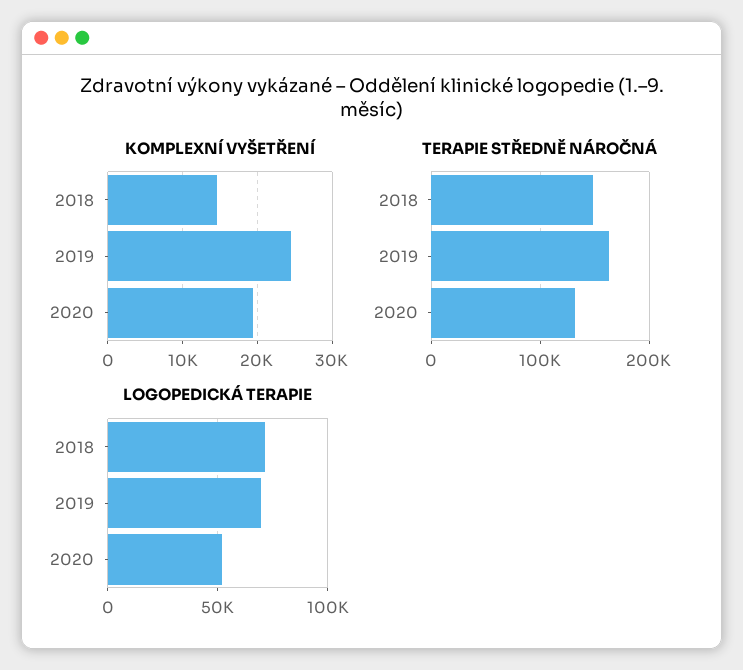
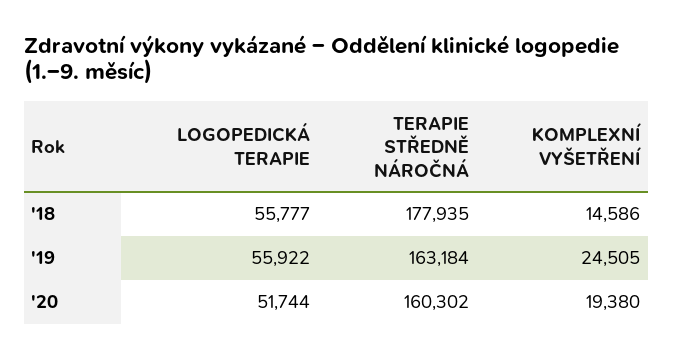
TERAPIE STŘEDNĚ NÁROČNÁ, 2018: 150000 -> 177935
TERAPIE STŘEDNĚ NÁROČNÁ, 2020: 130000 -> 160302
LOGOPEDICKÁ TERAPIE, 2018: 70000 -> 55777
LOGOPEDICKÁ TERAPIE, 2019: 70000 -> 55922

